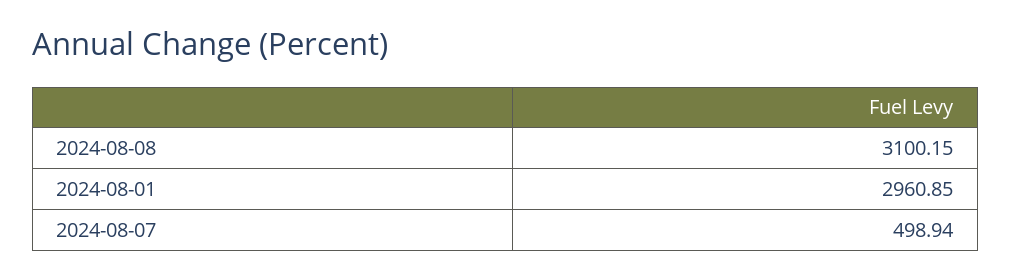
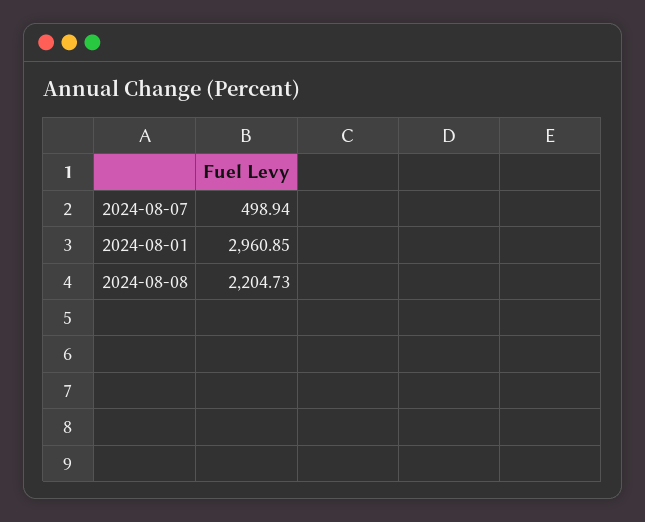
2024-08-08: 3100.15 -> 2204.73

